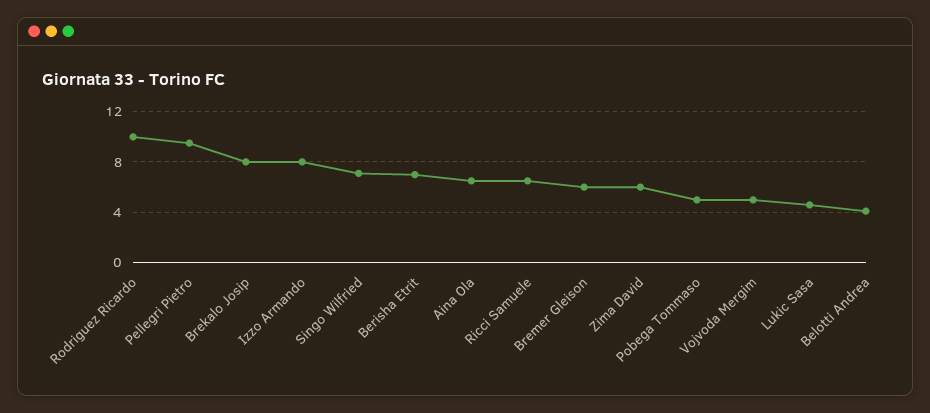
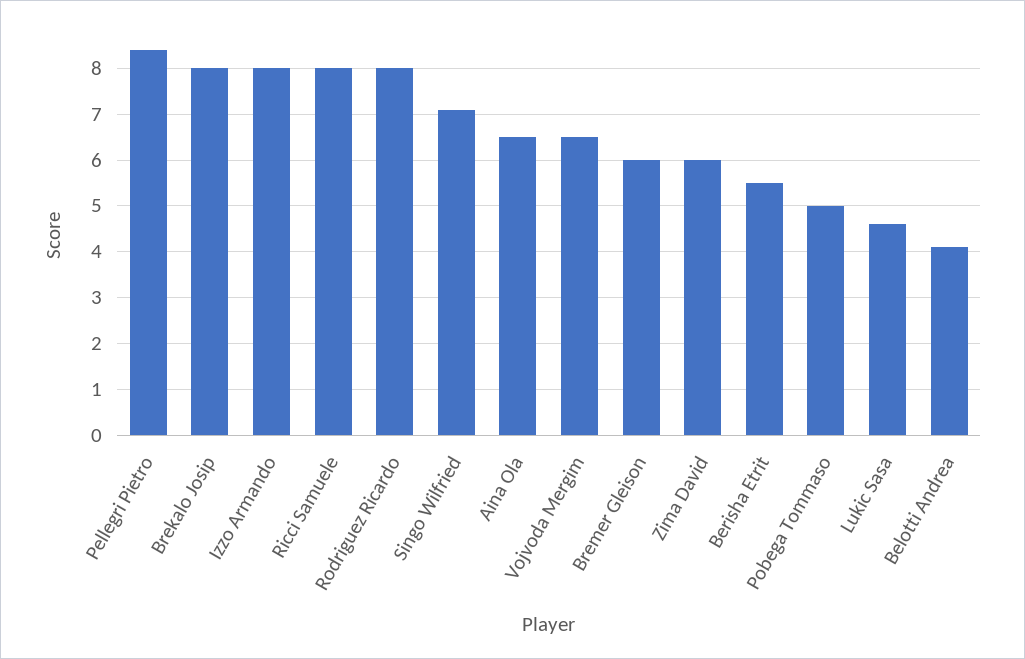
Rodriguez Ricardo: 10 -> 8
Pellegri Pietro: 9.5 -> 8.5
Berisha Etrit: 7 -> 5.5
Ricci Samuele: 6.5 -> 8
Vojvoda Mergim: 5 -> 6.5

